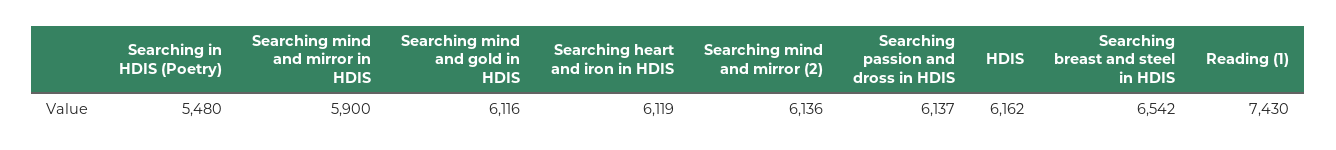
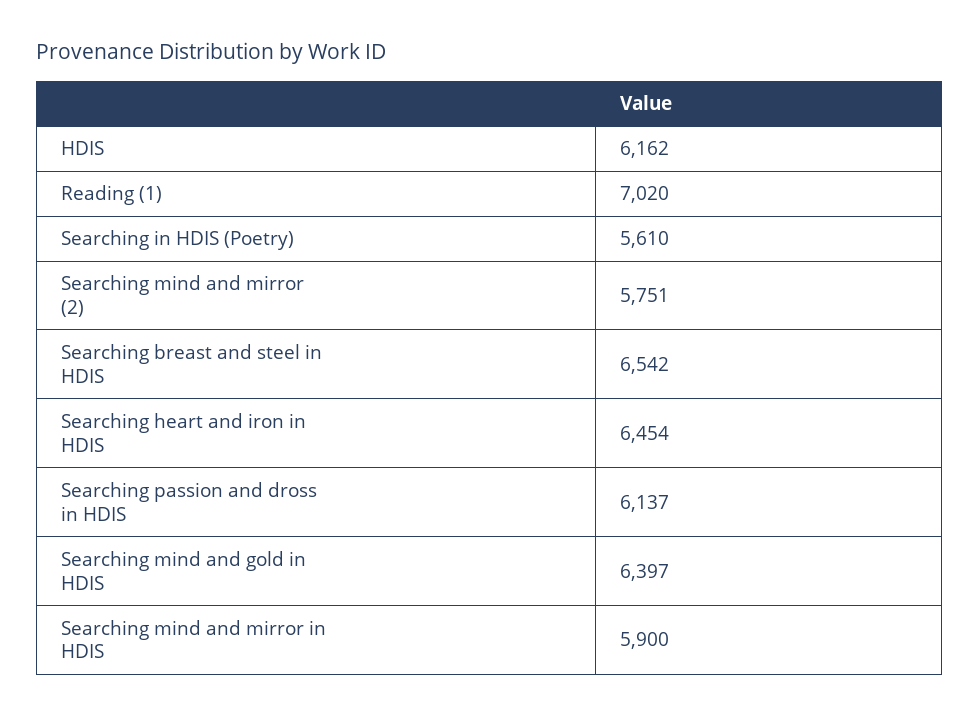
Searching in HDIS (Poetry): 5480 -> 5610
Searching mind and gold in HDIS: 6116 -> 6397
Searching heart and iron in HDIS: 6119 -> 6454
Searching mind and mirror (2): 6136 -> 5751
Reading (1): 7430 -> 7020

